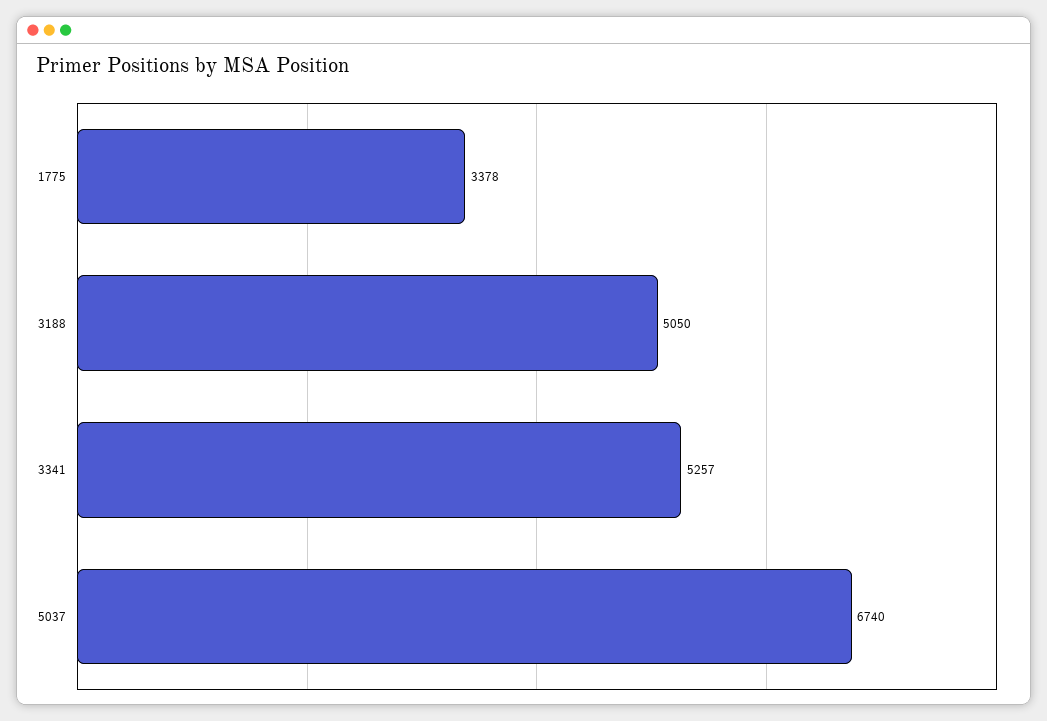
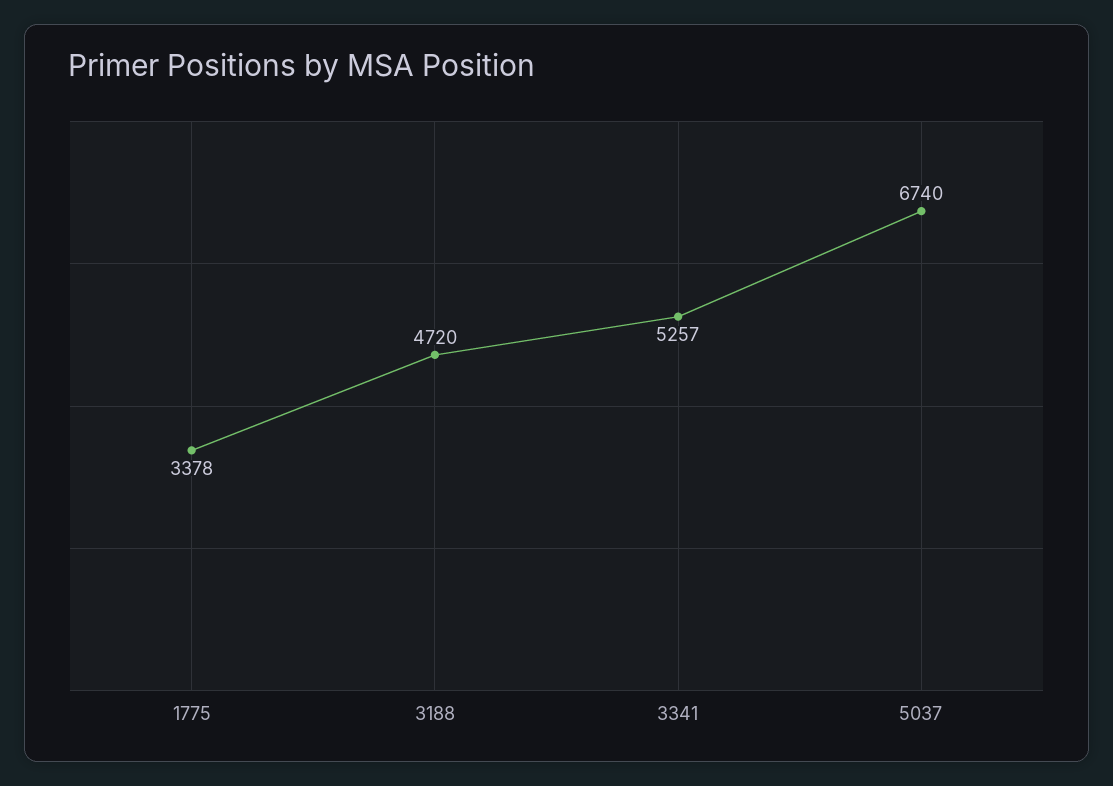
3188: 5050 -> 4720

